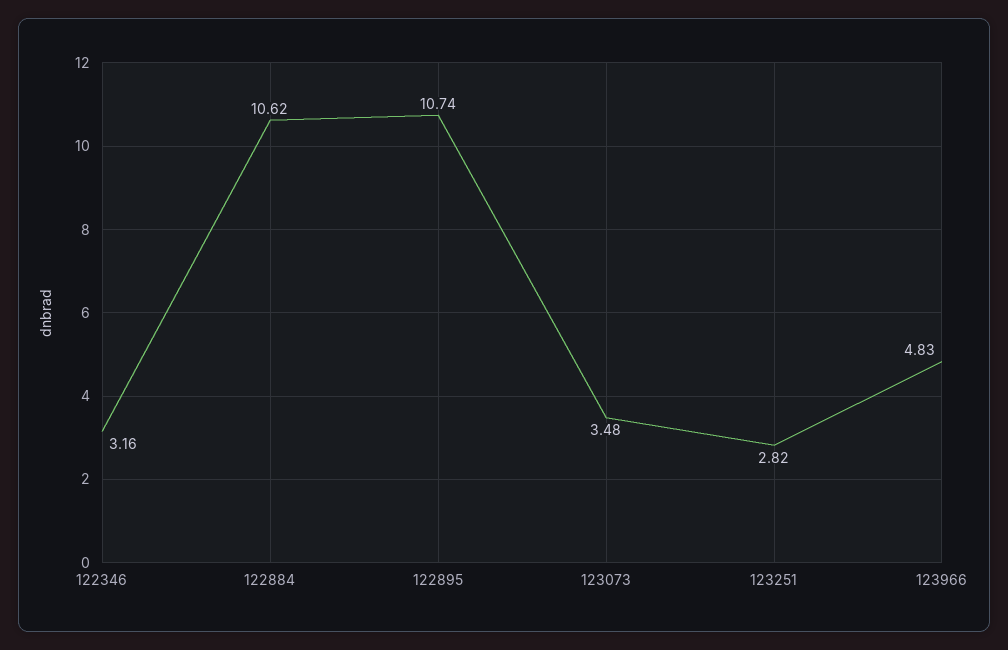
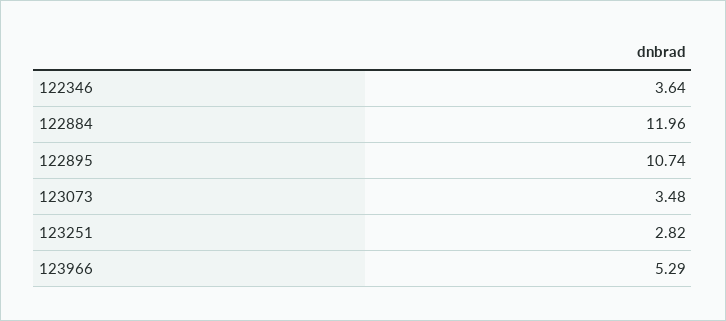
122346: 3.16 -> 3.64
122884: 10.62 -> 11.96
123966: 4.83 -> 5.29

